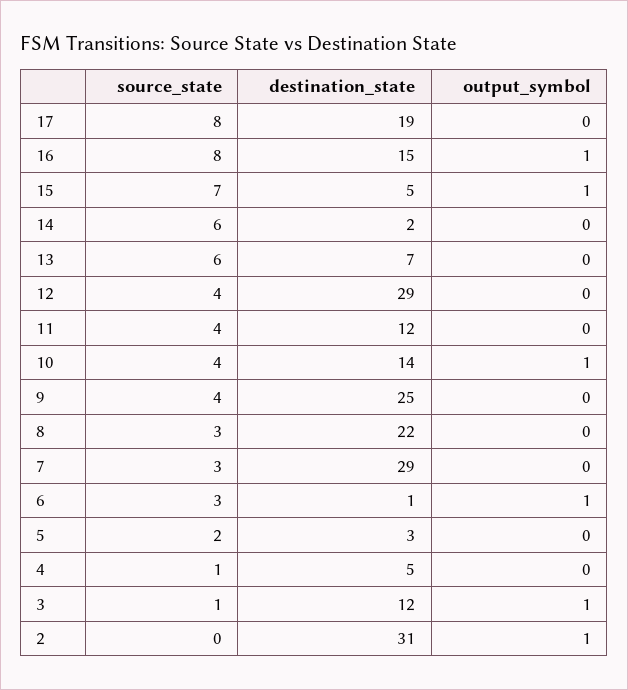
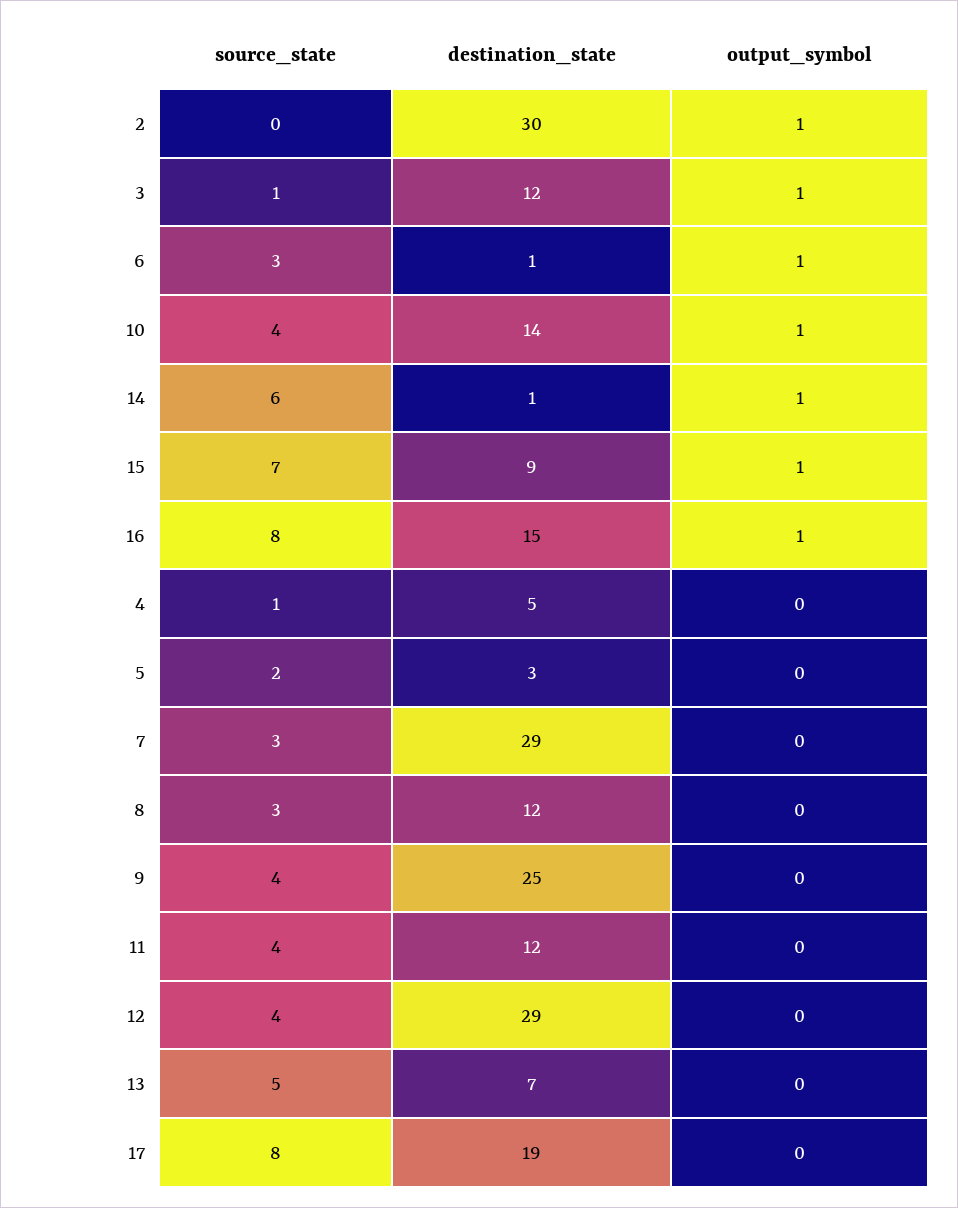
destination_state, 15: 5 -> 9
destination_state, 14: 2 -> 1
output_symbol, 14: 0 -> 1
source_state, 13: 6 -> 5
destination_state, 8: 22 -> 12
destination_state, 2: 31 -> 30

